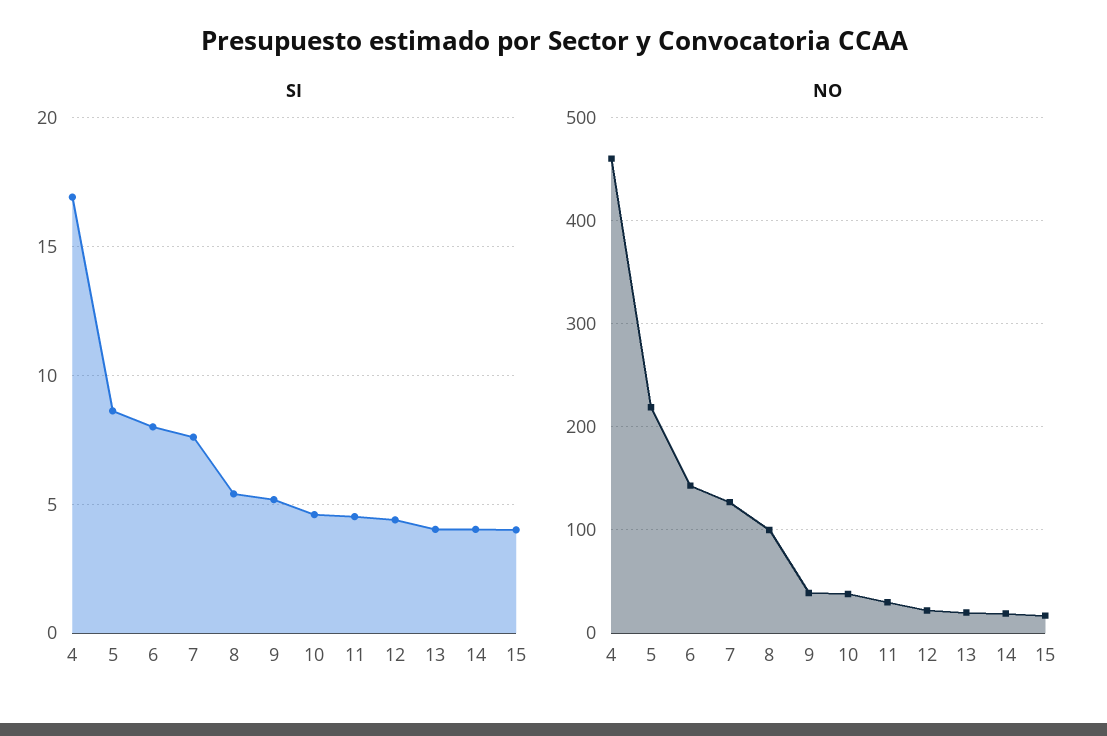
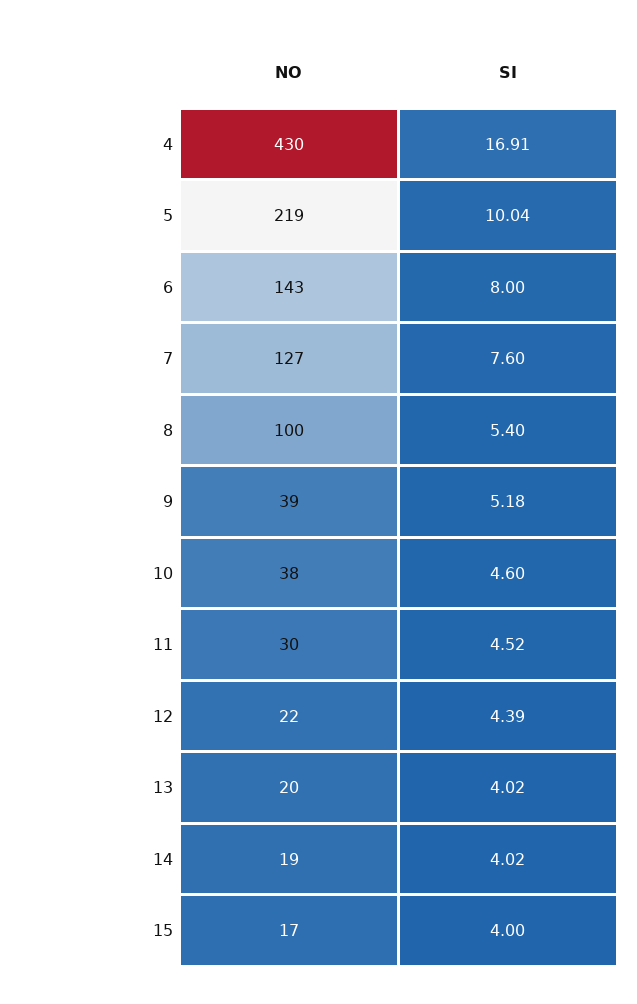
SI, 5: 8.5 -> 10.04
NO, 4: 460 -> 430

